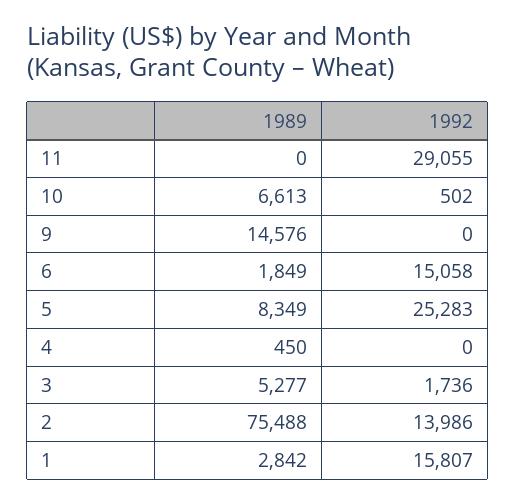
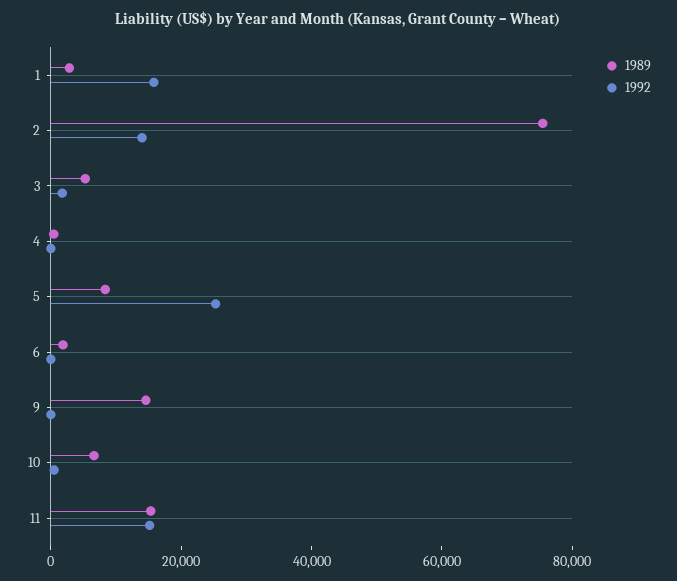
1989, 11: 0 -> 15000
1992, 11: 29055 -> 15000
1992, 6: 15058 -> 0

